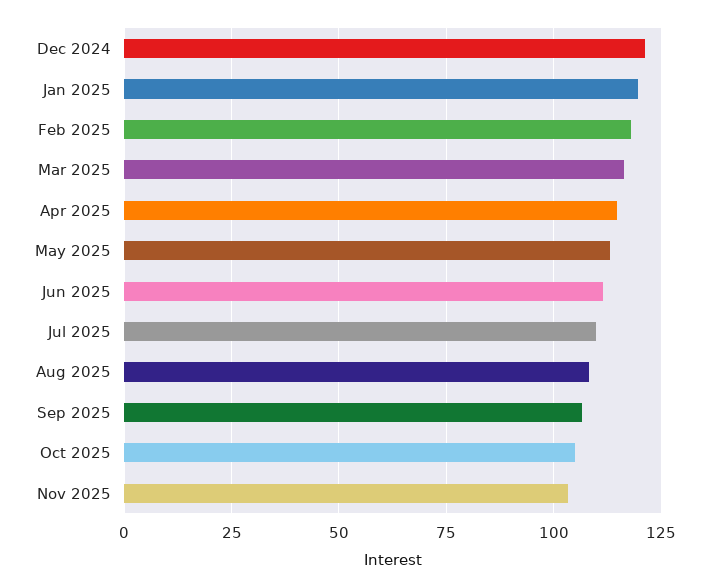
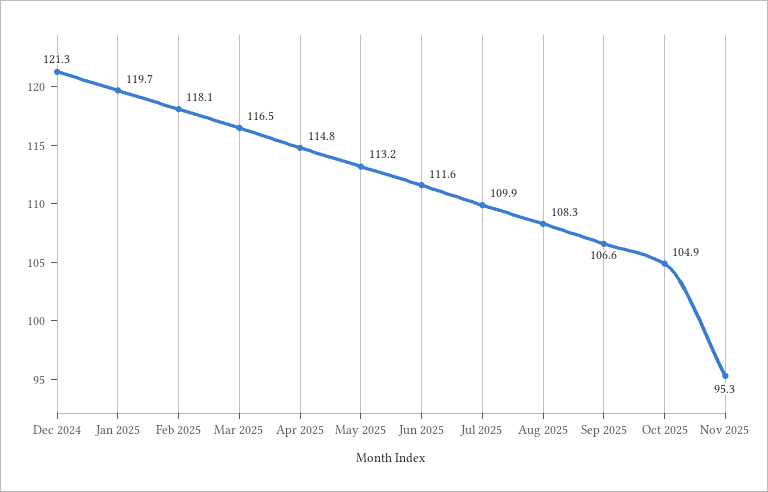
Nov 2025: 102.5 -> 95.3

